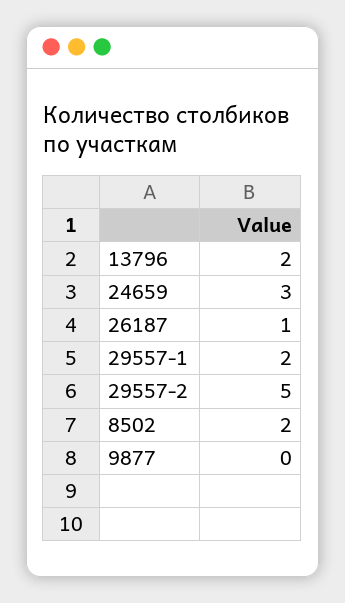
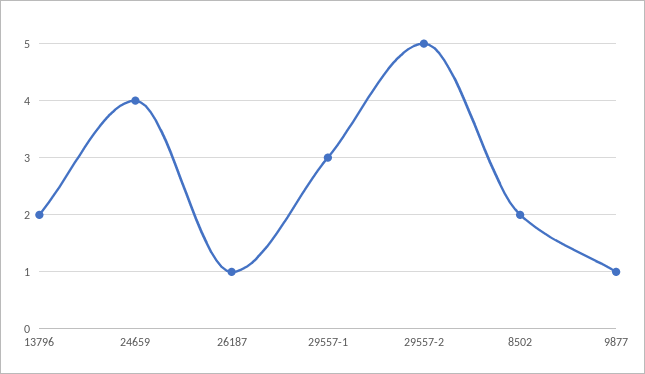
24659: 3 -> 4
29557-1: 2 -> 3
9877: 0 -> 1

